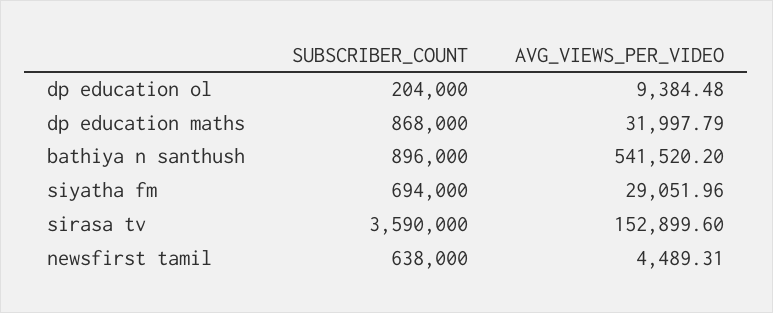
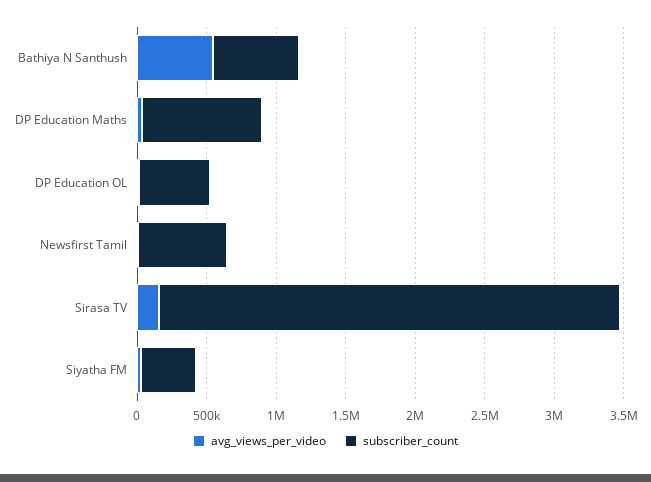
SUBSCRIBER_COUNT, dp education ol: 204000 -> 500000
SUBSCRIBER_COUNT, bathiya n santhush: 896000 -> 600000
SUBSCRIBER_COUNT, siyatha fm: 694000 -> 400000
SUBSCRIBER_COUNT, sirasa tv: 3590000 -> 3300000

